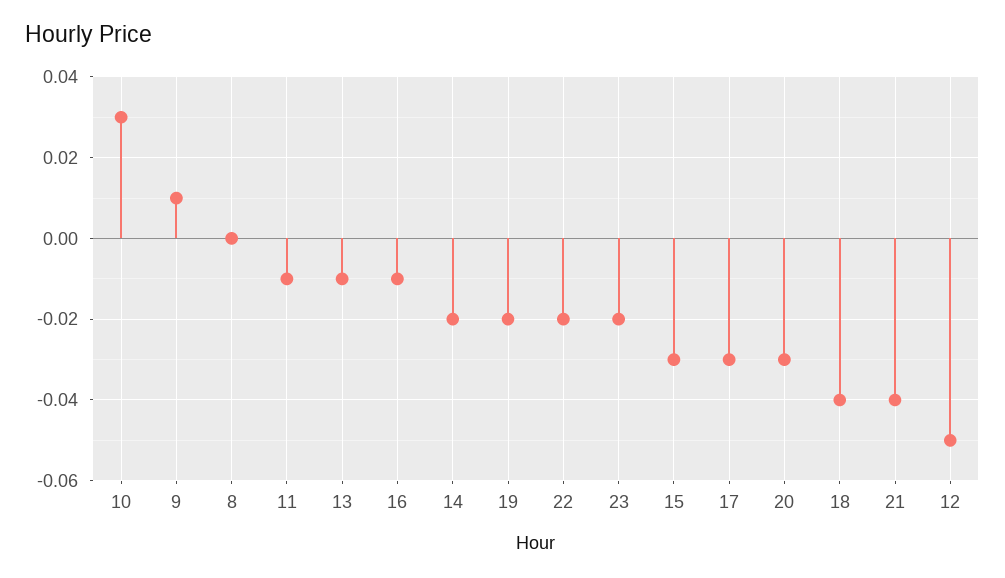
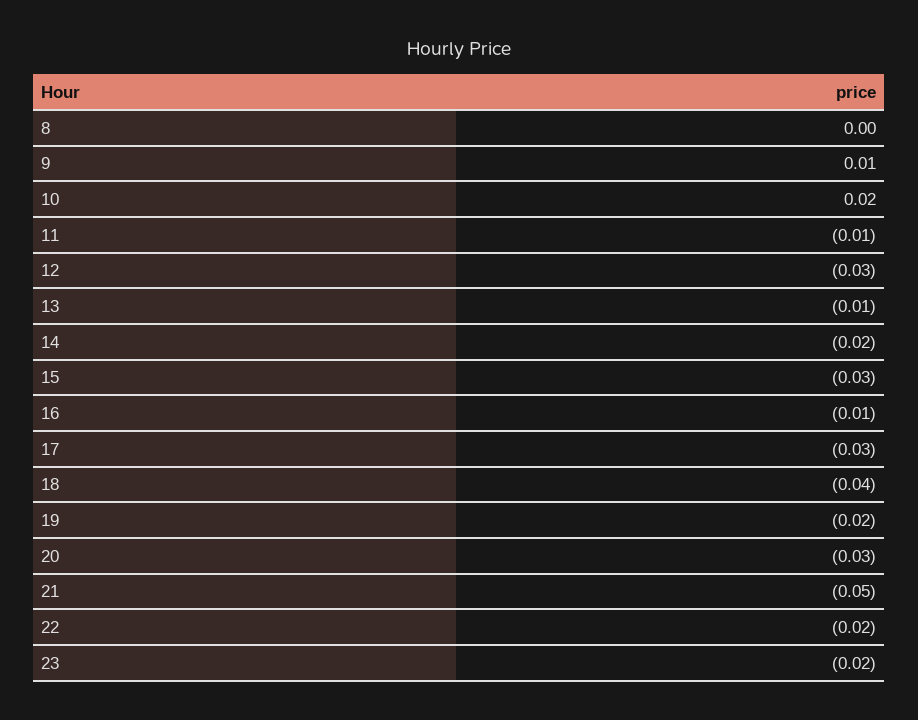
10: 0.03 -> 0.02
21: -0.04 -> -0.05
12: -0.05 -> -0.03

